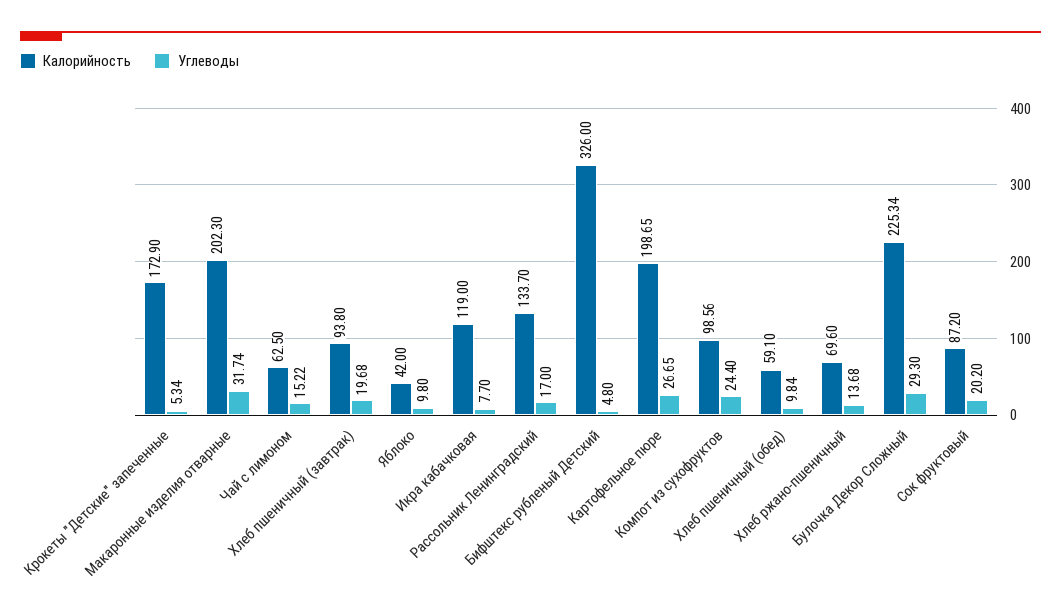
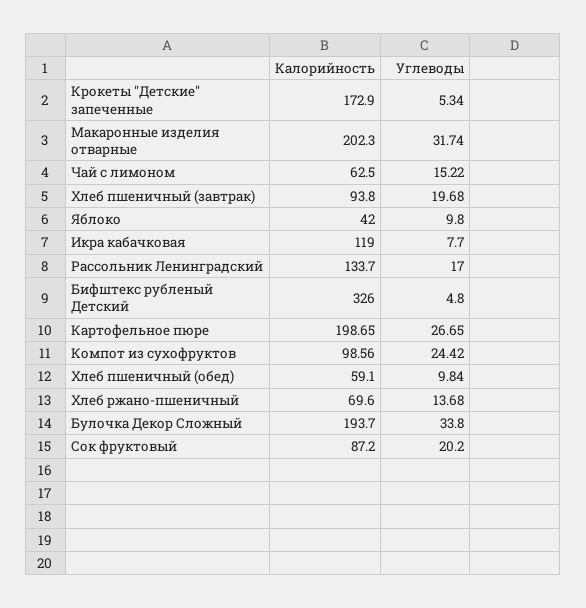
Углеводы, Компот из сухофруктов: 24.4 -> 24.42
Калорийность, Булочка Декор Сложный: 225.34 -> 193.7
Углеводы, Булочка Декор Сложный: 29.3 -> 33.8

